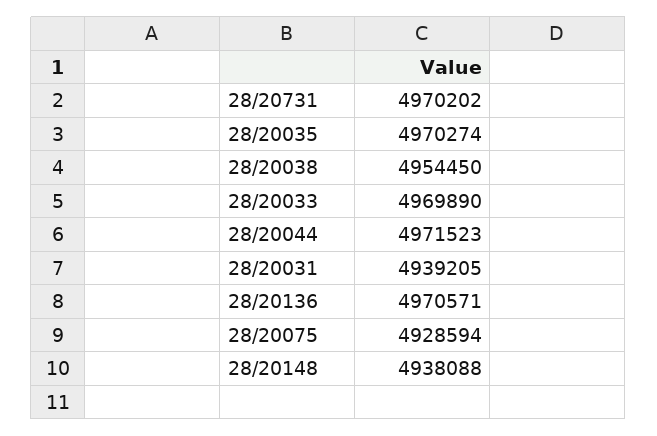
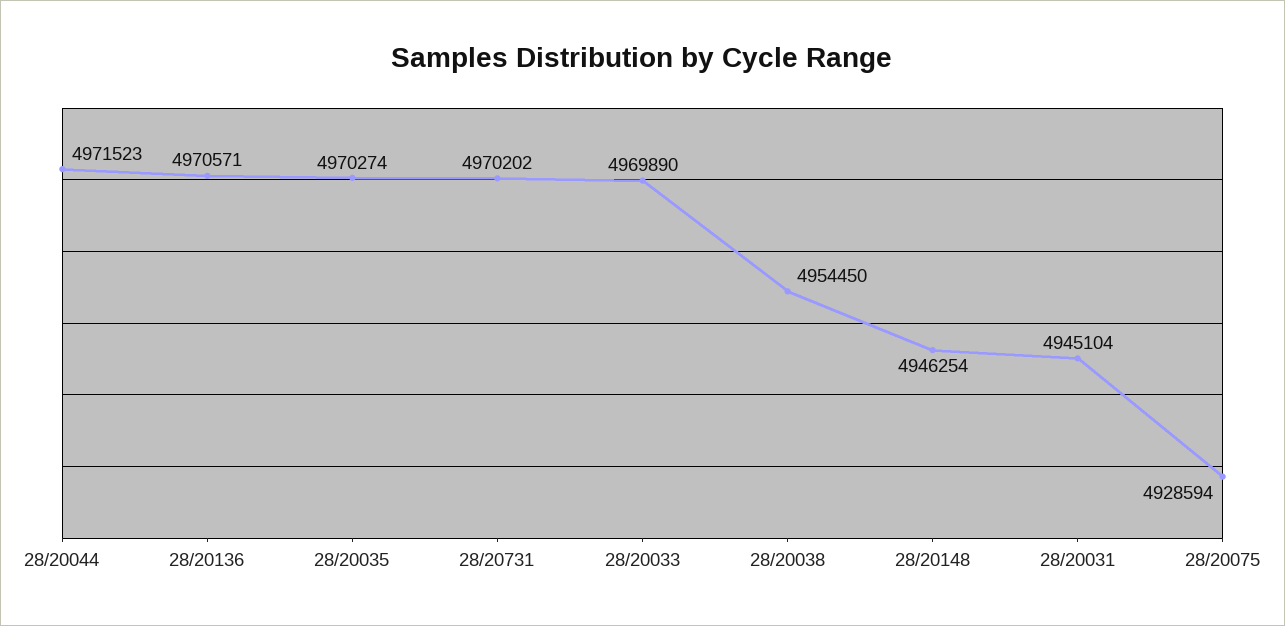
28/20031: 4939205 -> 4945104
28/20148: 4938088 -> 4946254

